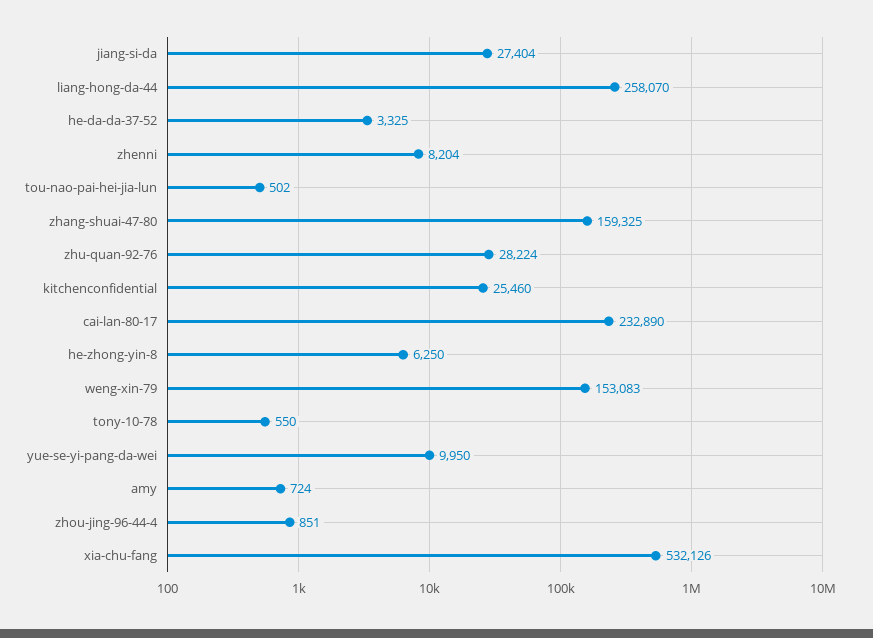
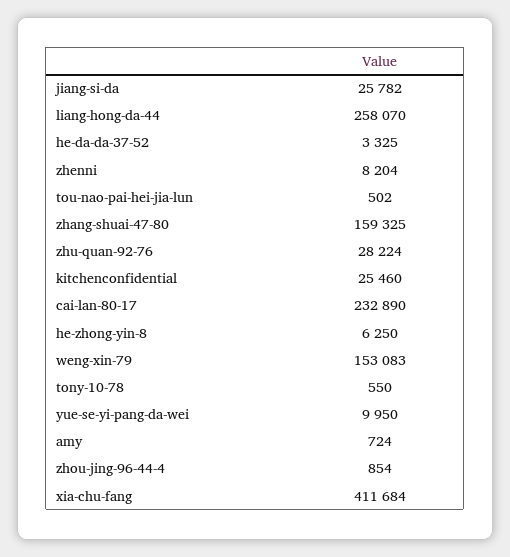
jiang-si-da: 27404 -> 25782
zhou-jing-96-44-4: 851 -> 854
xia-chu-fang: 532126 -> 411684

